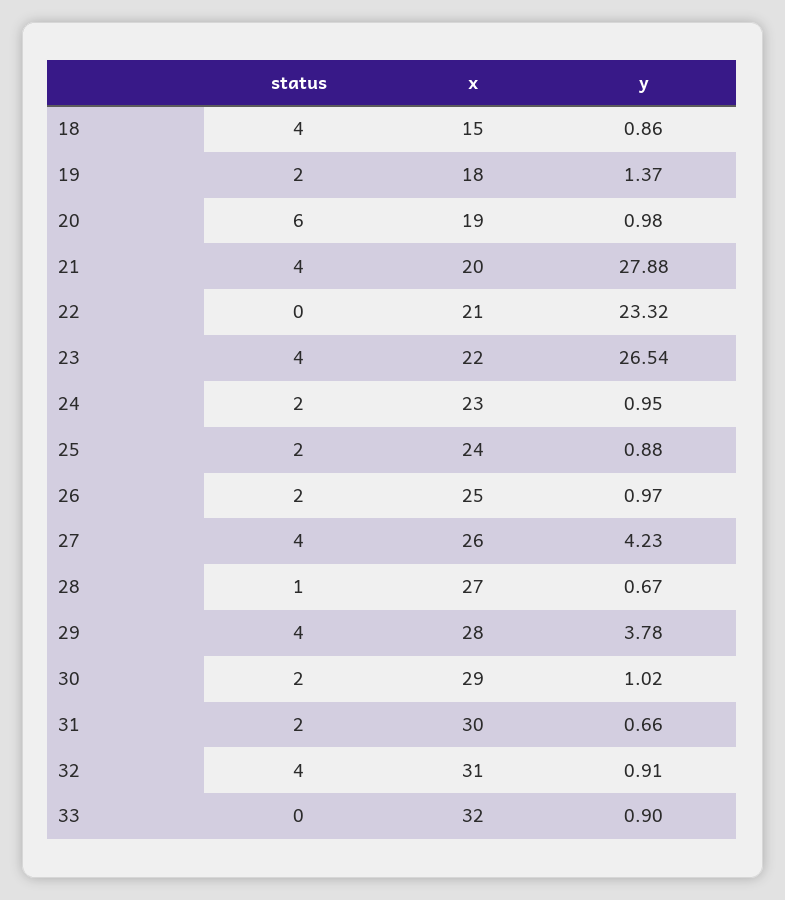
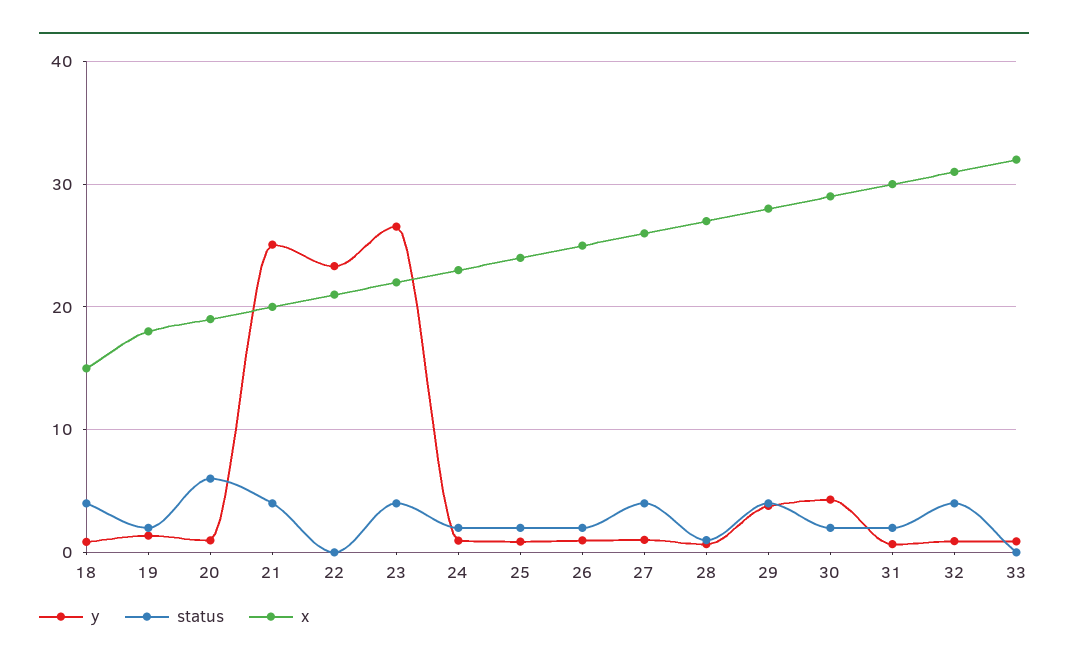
y, 21: 27.88 -> 25
y, 27: 4.23 -> 1
y, 30: 1.02 -> 4

